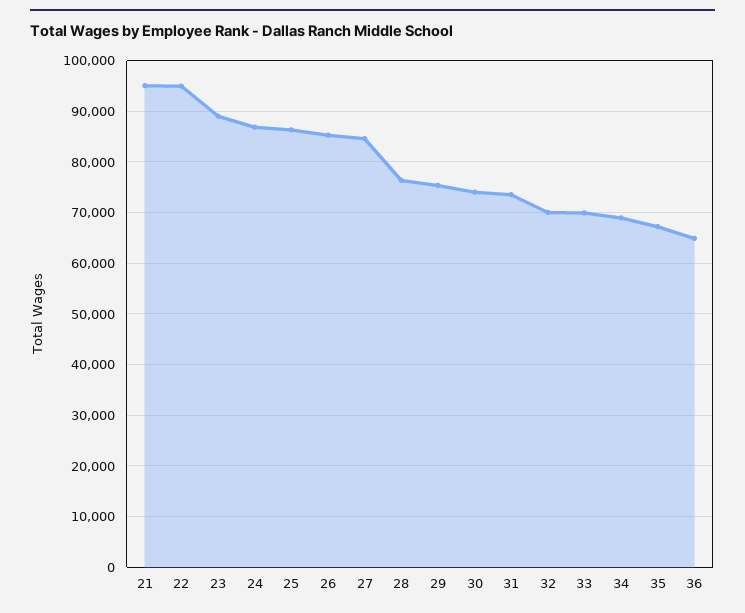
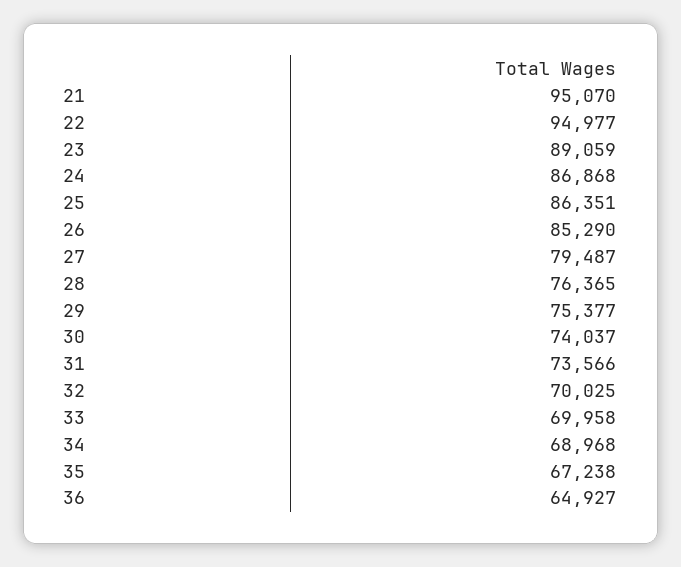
27: 84000 -> 79487

